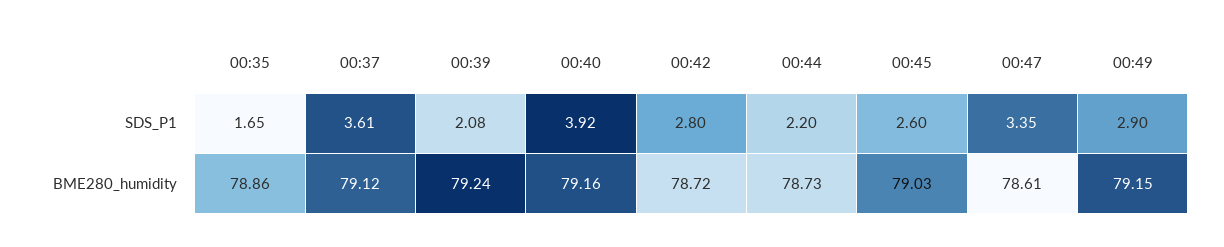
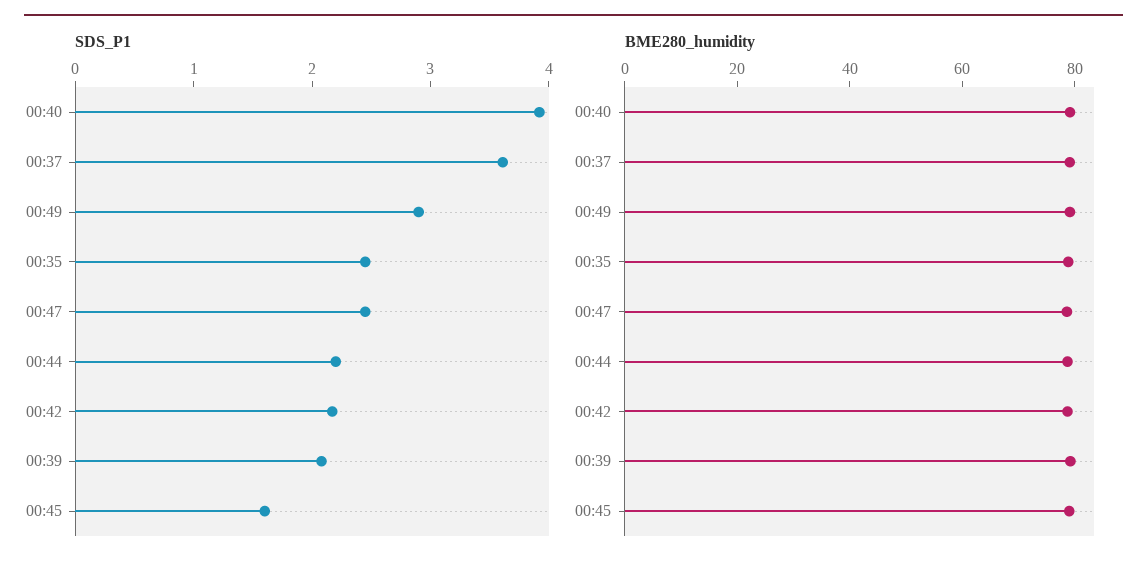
SDS_P1, 00:35: 1.65 -> 2.4
SDS_P1, 00:42: 2.8 -> 2.2
SDS_P1, 00:45: 2.6 -> 1.6
SDS_P1, 00:47: 3.35 -> 2.4

